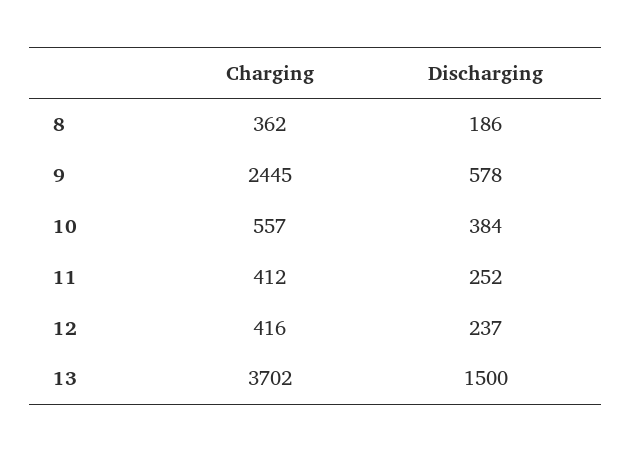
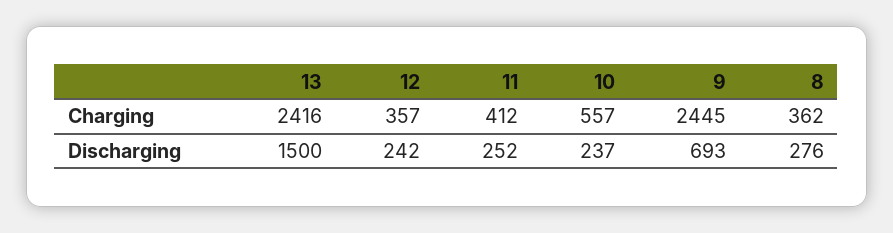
Discharging, 8: 186 -> 276
Discharging, 9: 578 -> 693
Discharging, 10: 384 -> 237
Charging, 12: 416 -> 357
Discharging, 12: 237 -> 242
Charging, 13: 3702 -> 2416

